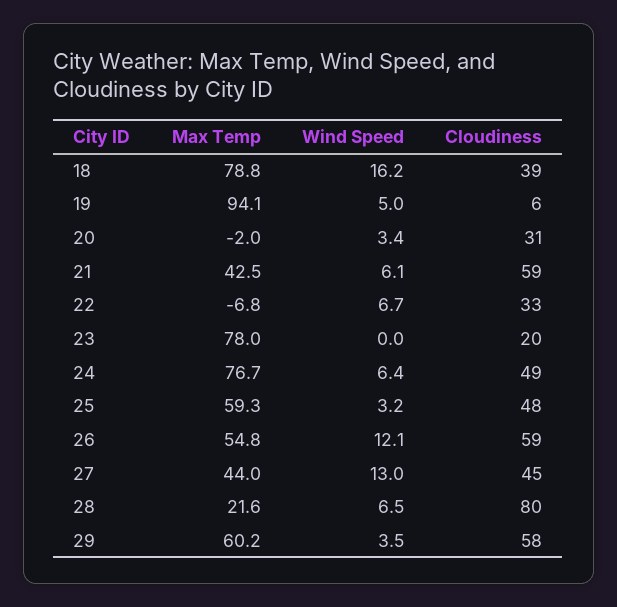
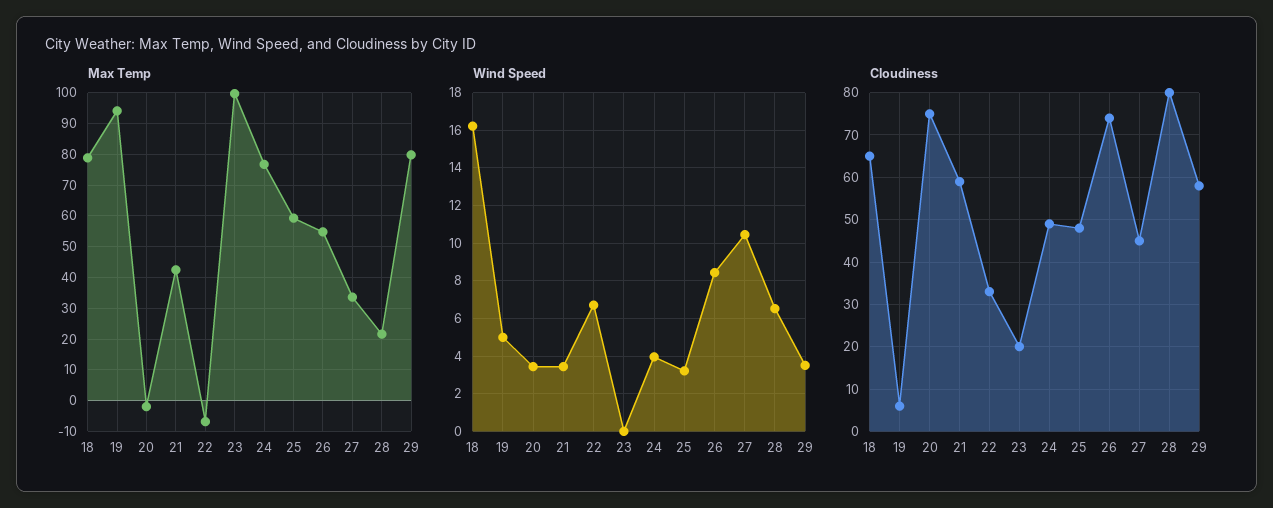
Cloudiness, 18: 39 -> 65
Cloudiness, 20: 31 -> 75
Wind Speed, 21: 6.1 -> 3.5
Max Temp, 23: 78 -> 100
Wind Speed, 24: 6.4 -> 4
Wind Speed, 26: 12.1 -> 8.5
Cloudiness, 26: 59 -> 75
Max Temp, 27: 44 -> 34
Wind Speed, 27: 13 -> 10.5
Max Temp, 29: 60.2 -> 80

